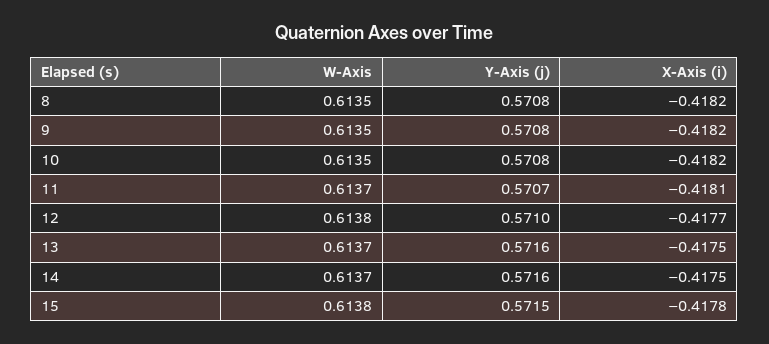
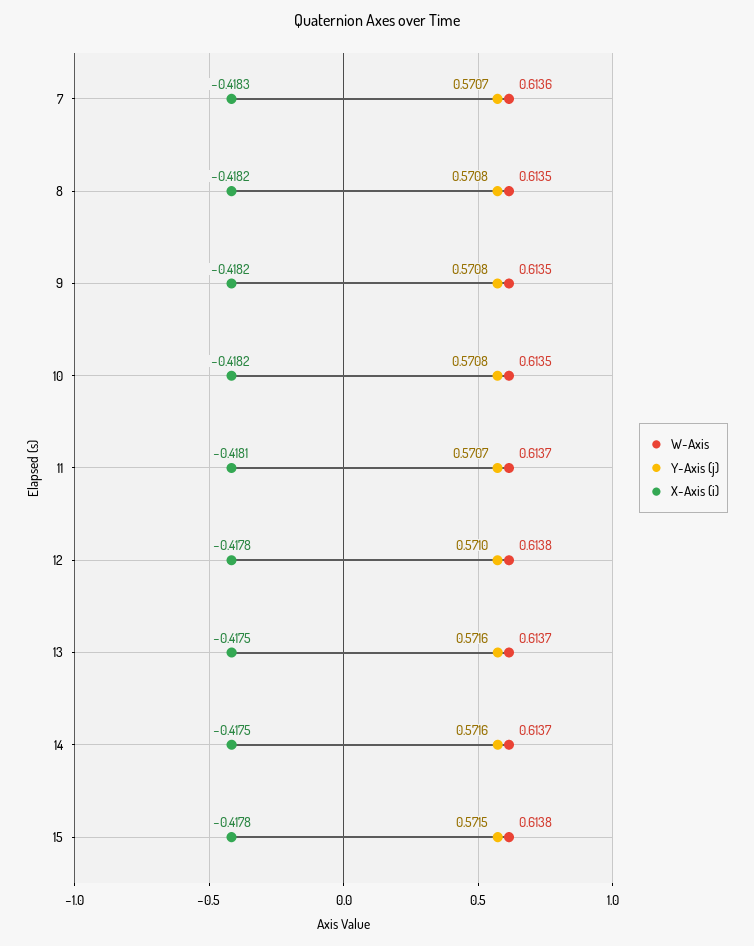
X-Axis (i), 12: -0.4177 -> -0.4178
W-Axis, 7: none -> 0.6136
Y-Axis (j), 7: none -> 0.5707
X-Axis (i), 7: none -> -0.4183

